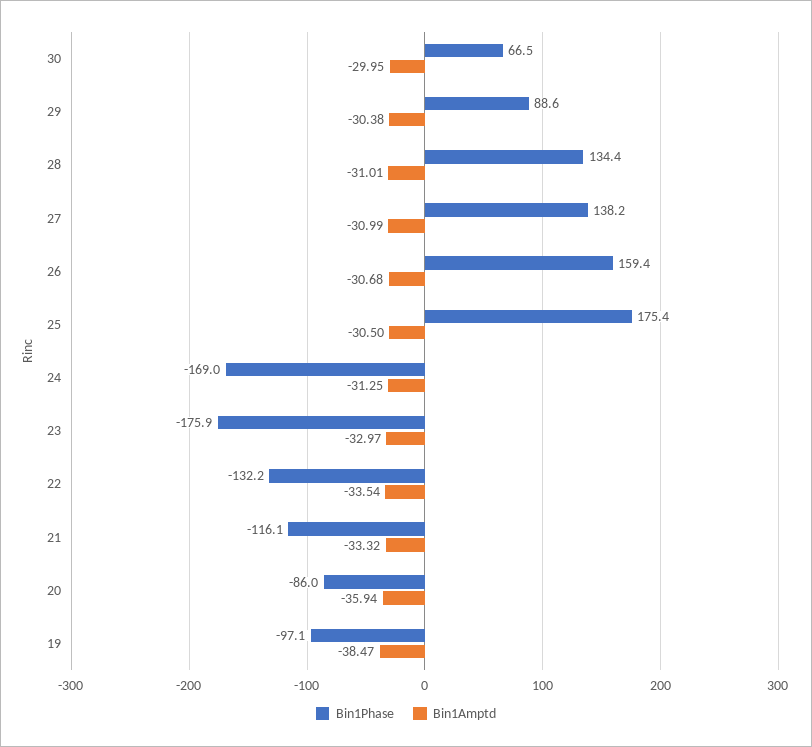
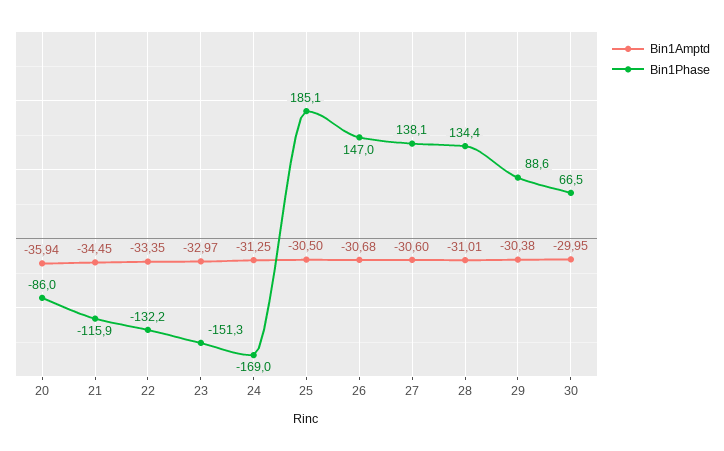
Bin1Phase, 27: 138.2 -> 138.1
Bin1Amptd, 27: -30.99 -> -30.6
Bin1Phase, 26: 159.4 -> 147
Bin1Phase, 25: 175.4 -> 185.1
Bin1Phase, 23: -175.9 -> -151.3
Bin1Amptd, 22: -33.54 -> -33.35
Bin1Phase, 21: -116.1 -> -115.9
Bin1Amptd, 21: -33.32 -> -34.45
Bin1Phase, 19: -97.1 -> none
Bin1Amptd, 19: -38.47 -> none

